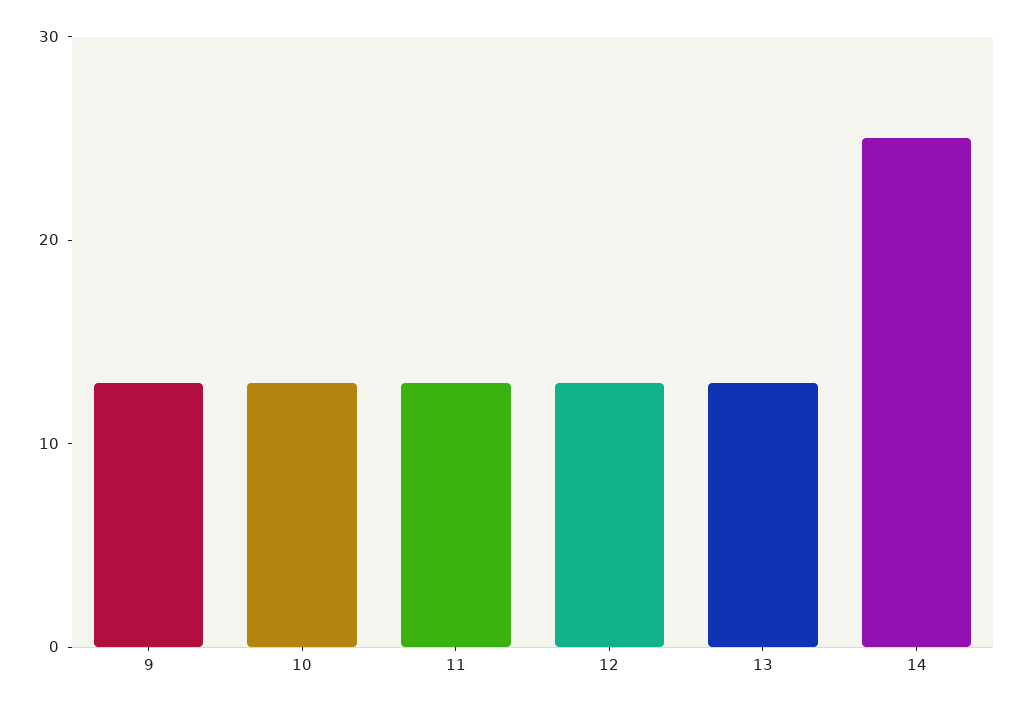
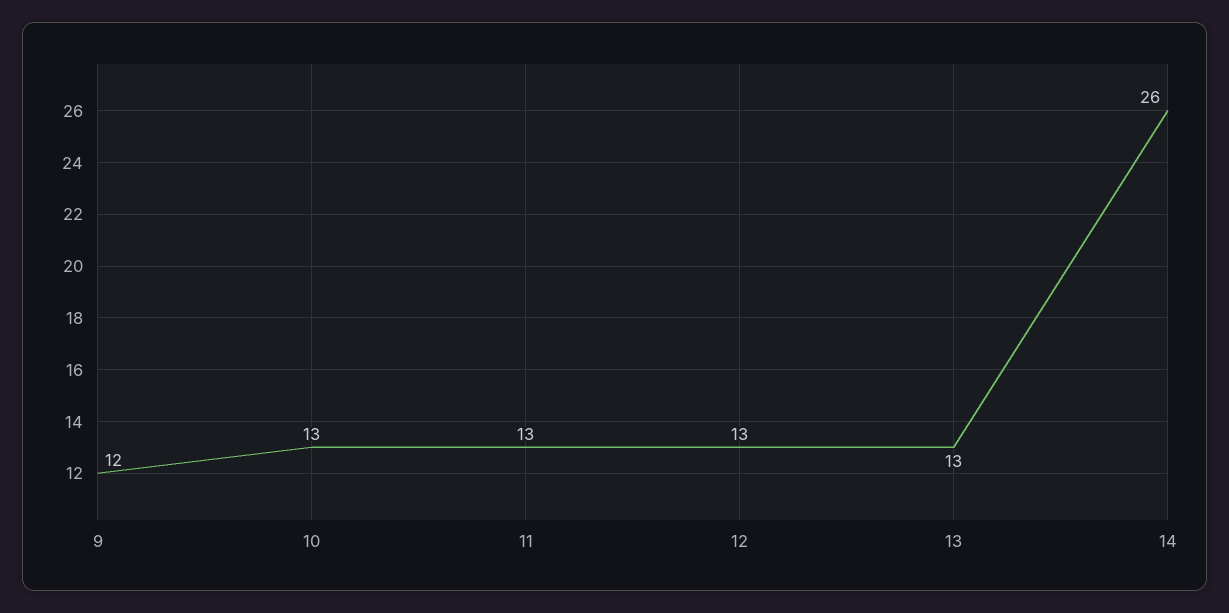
9: 13 -> 12
14: 25 -> 26

